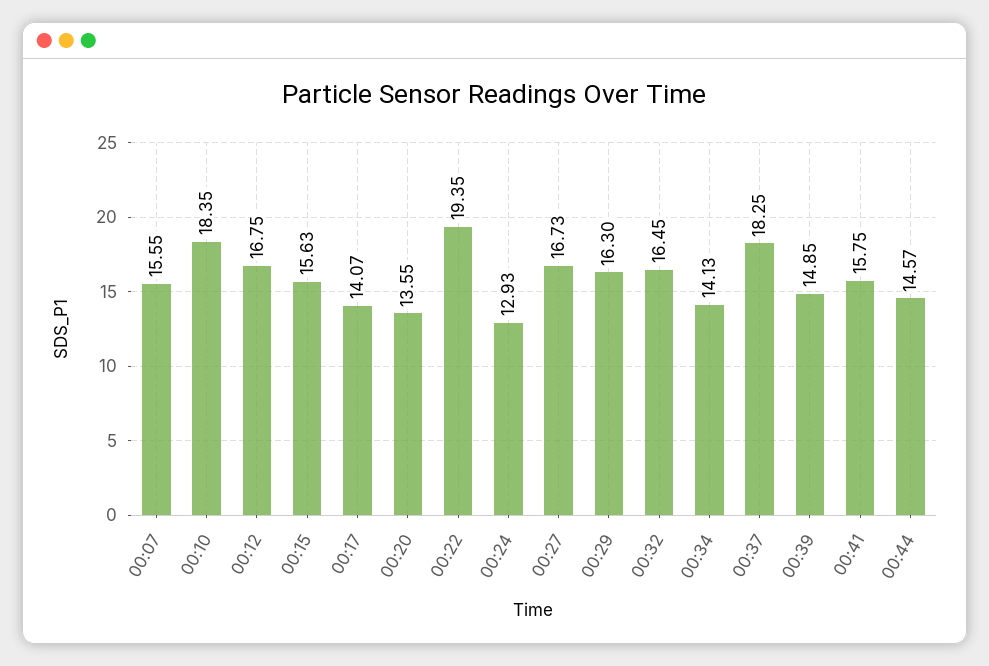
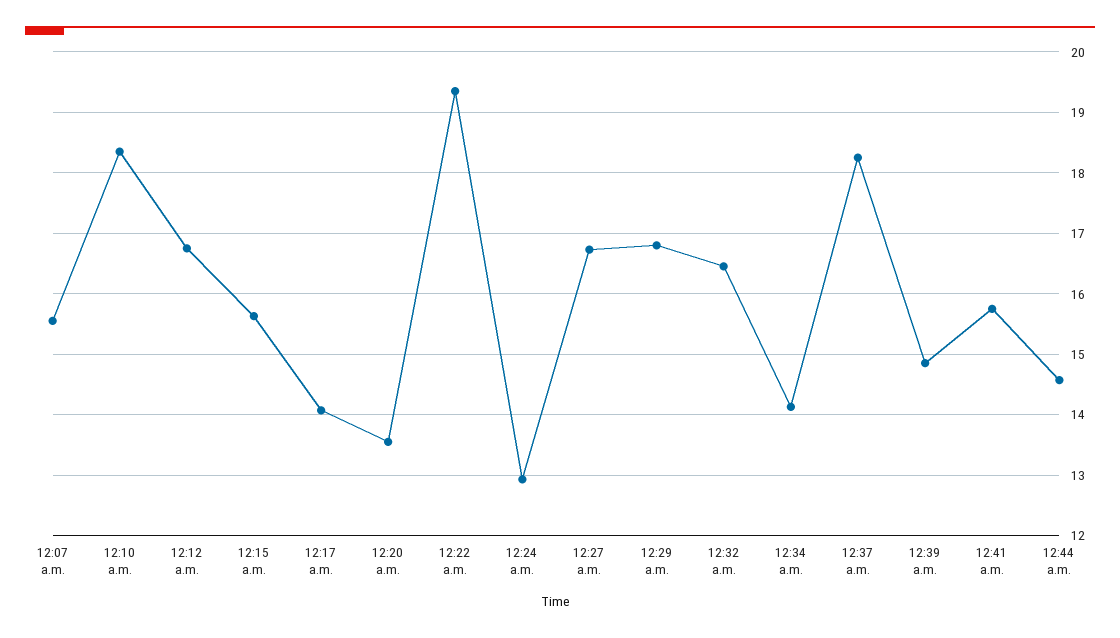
00:29: 16.3 -> 16.8

